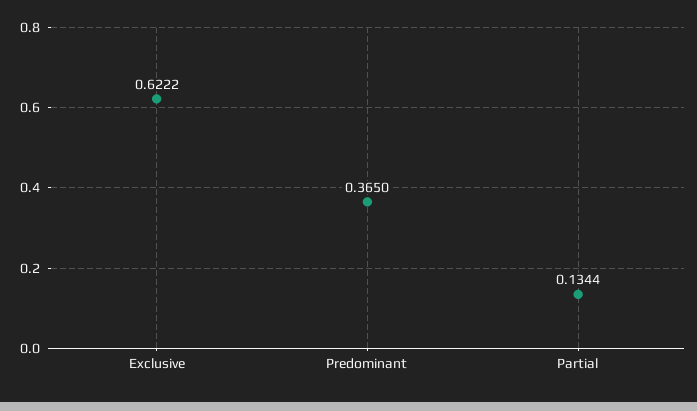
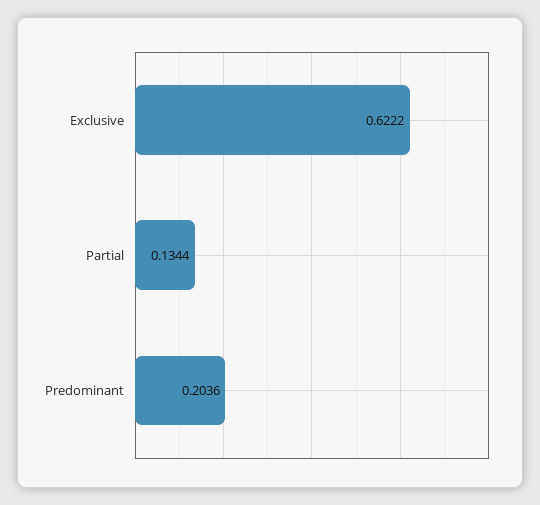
Predominant: 0.365 -> 0.2036

